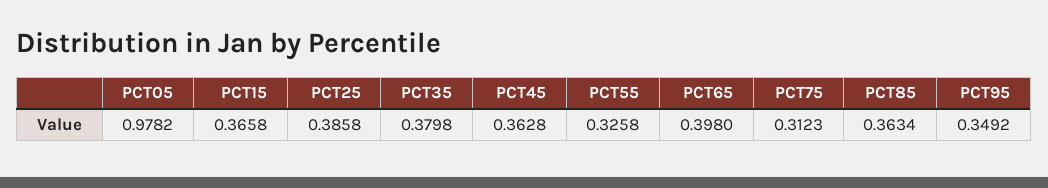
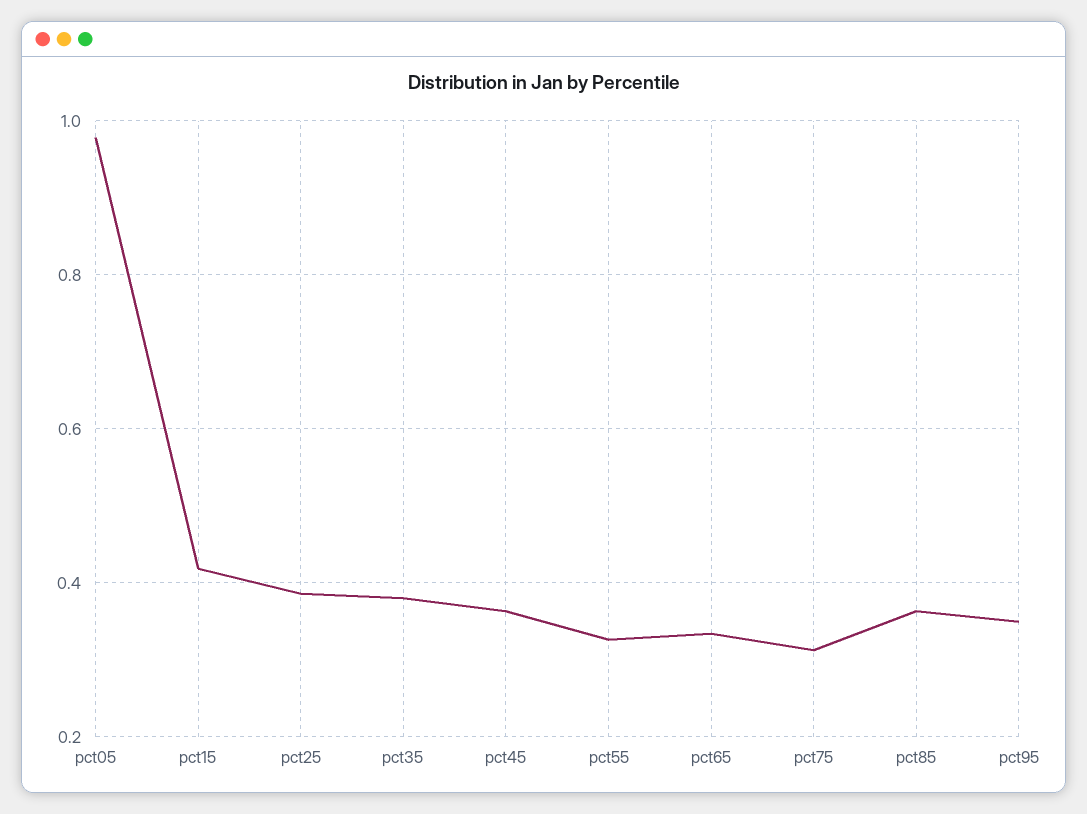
PCT15: 0.3658 -> 0.42
PCT65: 0.398 -> 0.34

